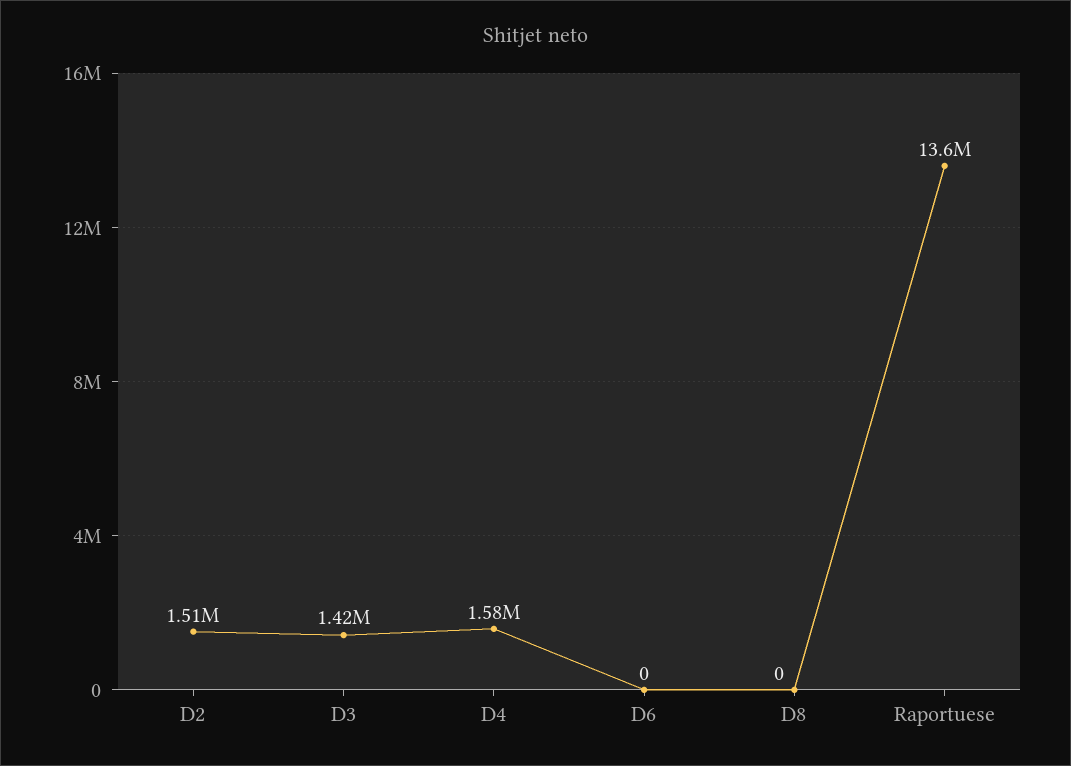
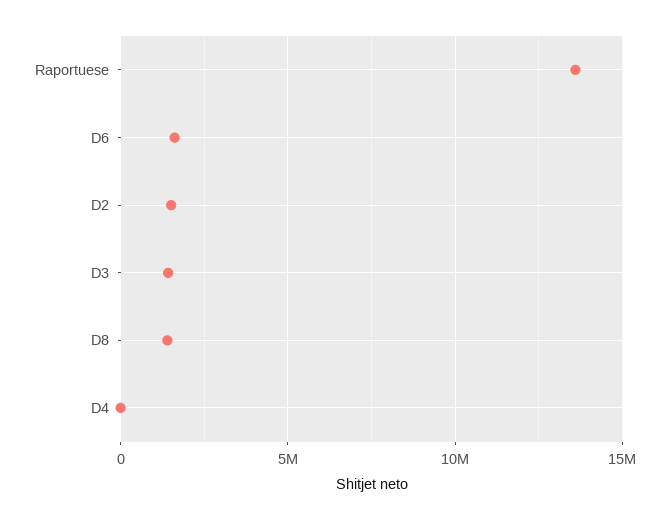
D4: 1580000 -> 0
D6: 0 -> 1500000
D8: 0 -> 1500000

